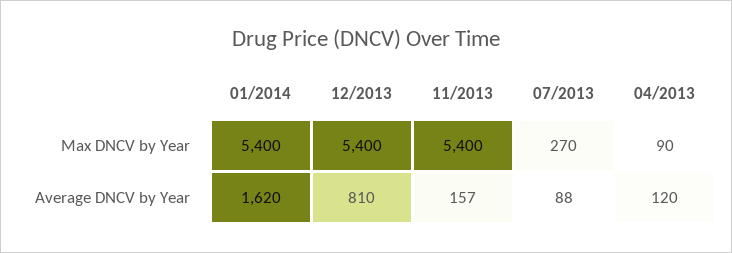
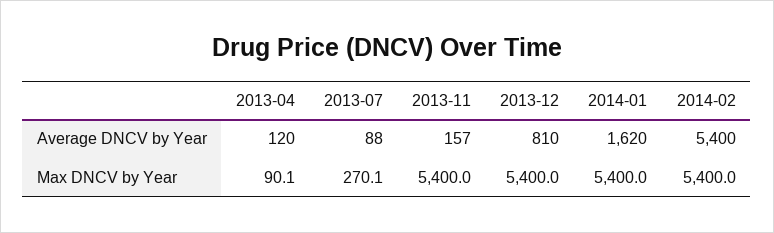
2014-02, Average DNCV by Year: none -> 5400
2014-02, Max DNCV by Year: none -> 5400

